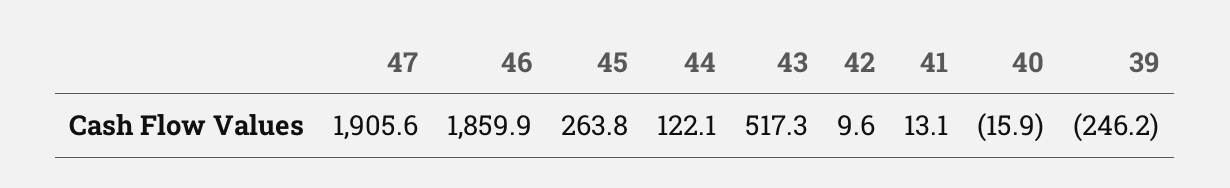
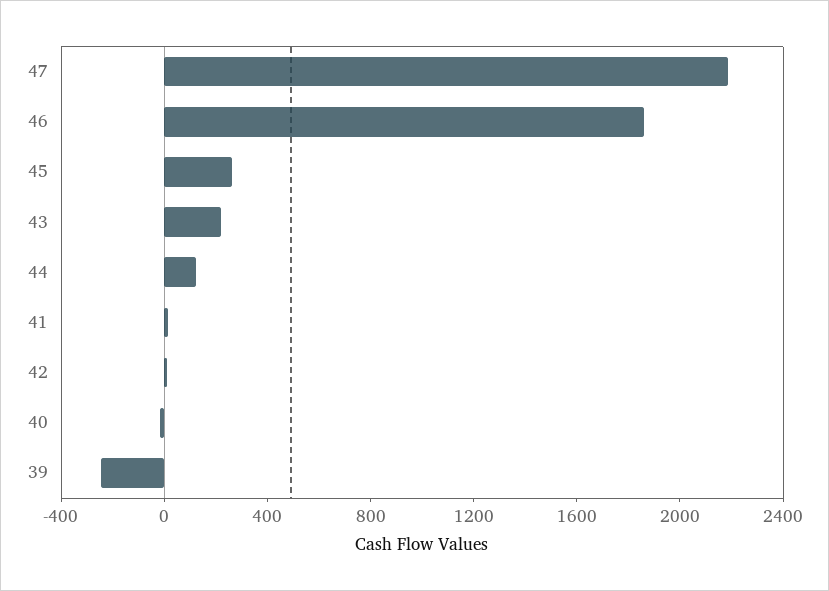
47: 1905.6 -> 2200
43: 517.3 -> 200

